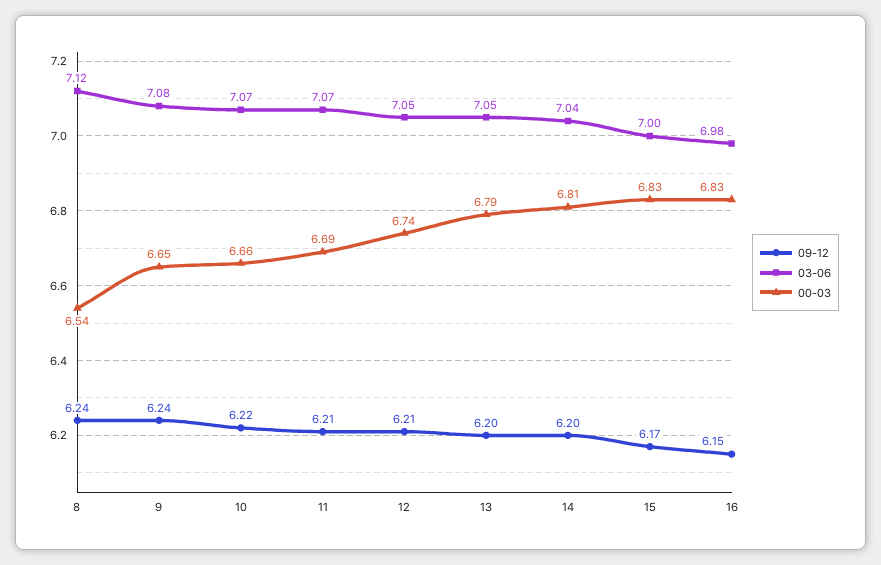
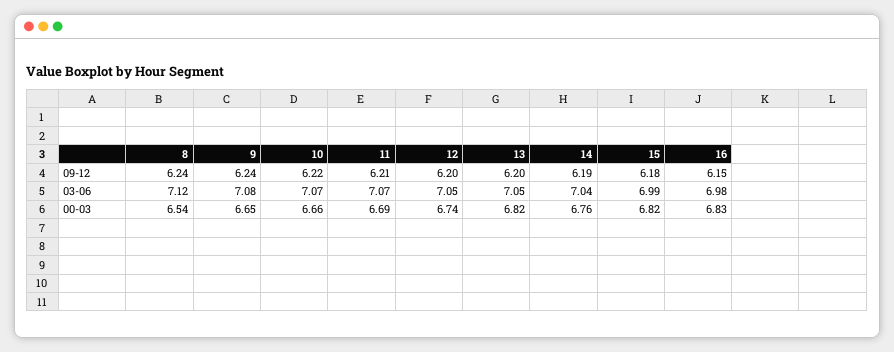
09-12, 12: 6.21 -> 6.2
00-03, 13: 6.79 -> 6.82
09-12, 14: 6.2 -> 6.19
00-03, 14: 6.81 -> 6.76
09-12, 15: 6.17 -> 6.18
03-06, 15: 7 -> 6.99
00-03, 15: 6.83 -> 6.82

